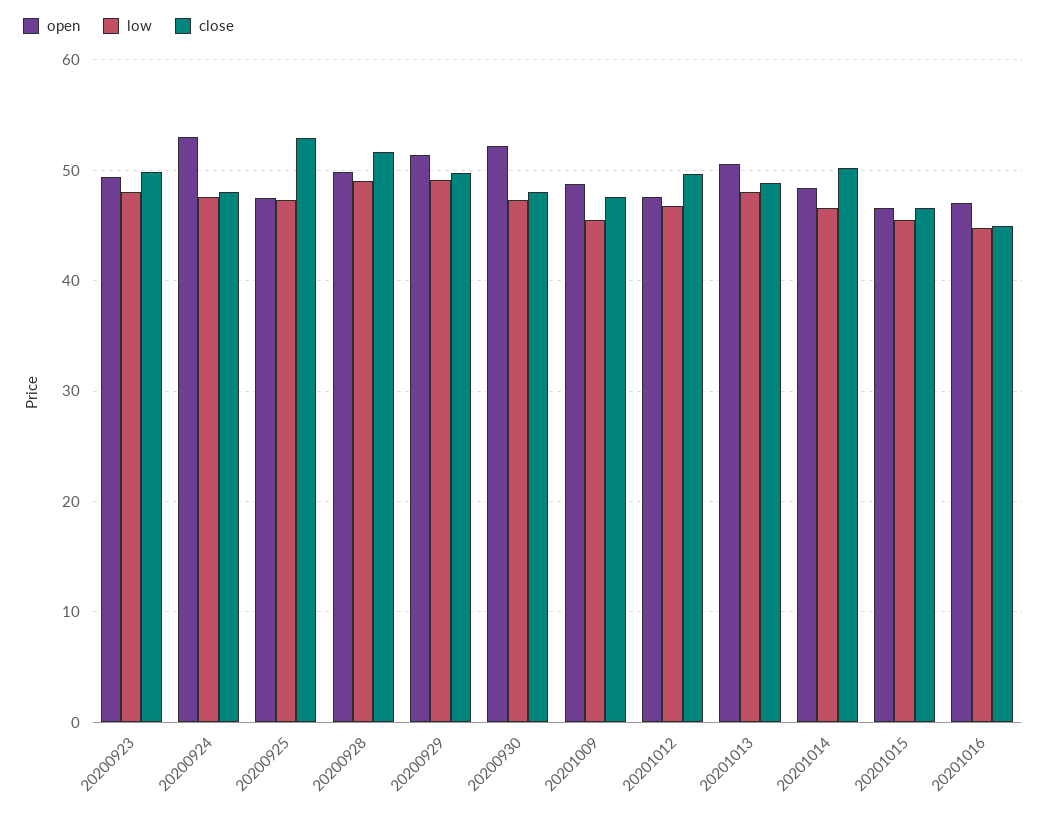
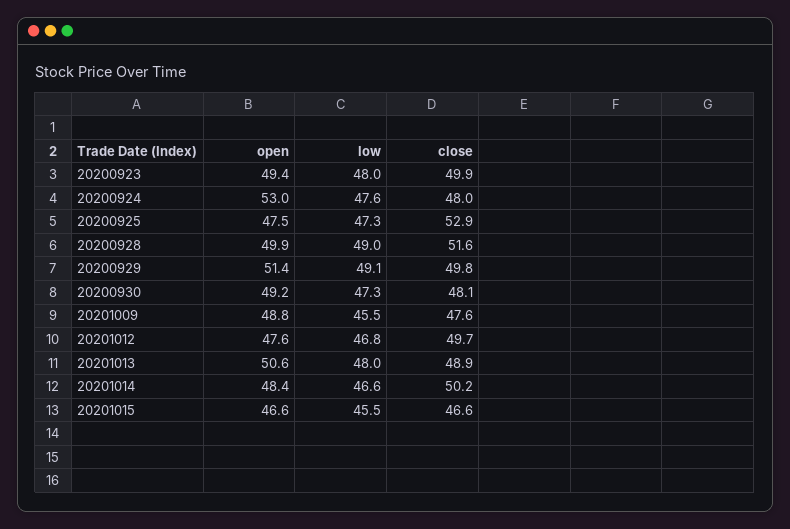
open, 20200930: 52 -> 49.2
open, 20201016: 47 -> none
low, 20201016: 45 -> none
close, 20201016: 45 -> none

